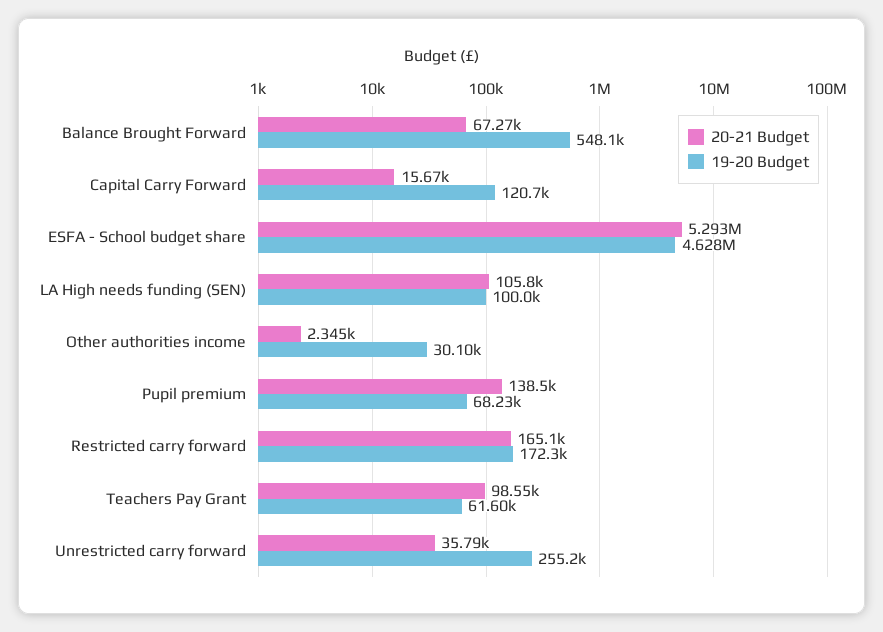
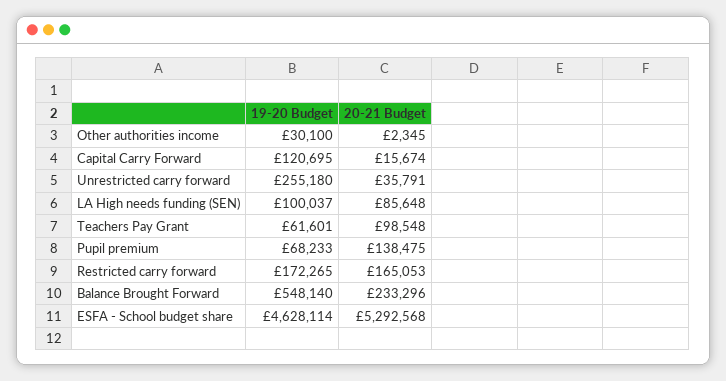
20-21 Budget, Balance Brought Forward: 67270 -> 233296
20-21 Budget, LA High needs funding (SEN): 105800 -> 85648

